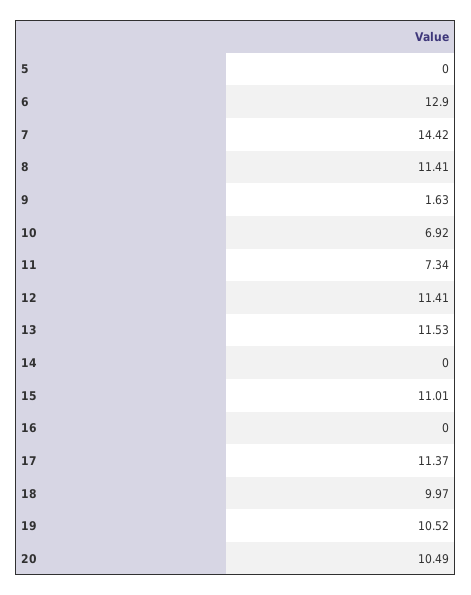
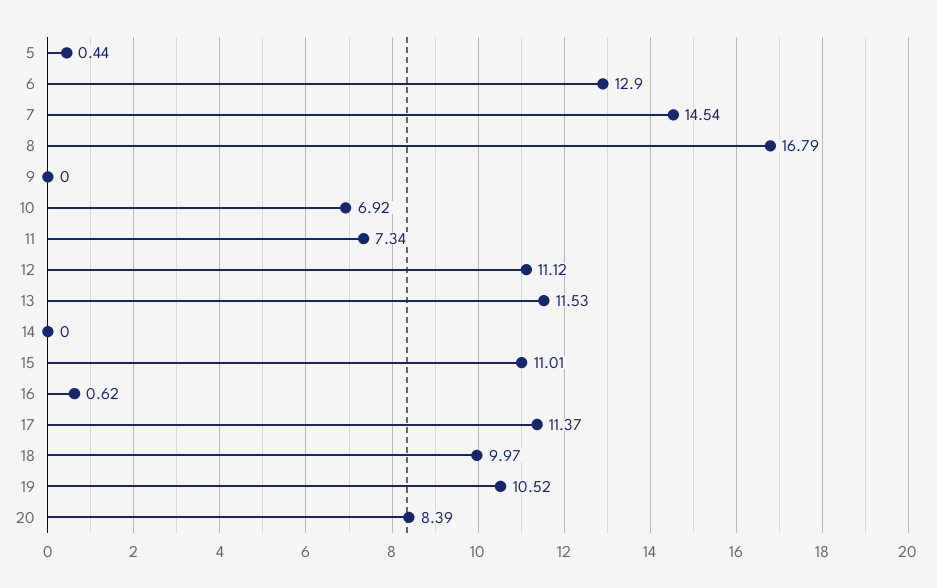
5: 0 -> 0.44
7: 14.42 -> 14.54
8: 11.41 -> 16.79
9: 1.63 -> 0
12: 11.41 -> 11.12
16: 0 -> 0.62
20: 10.49 -> 8.39

